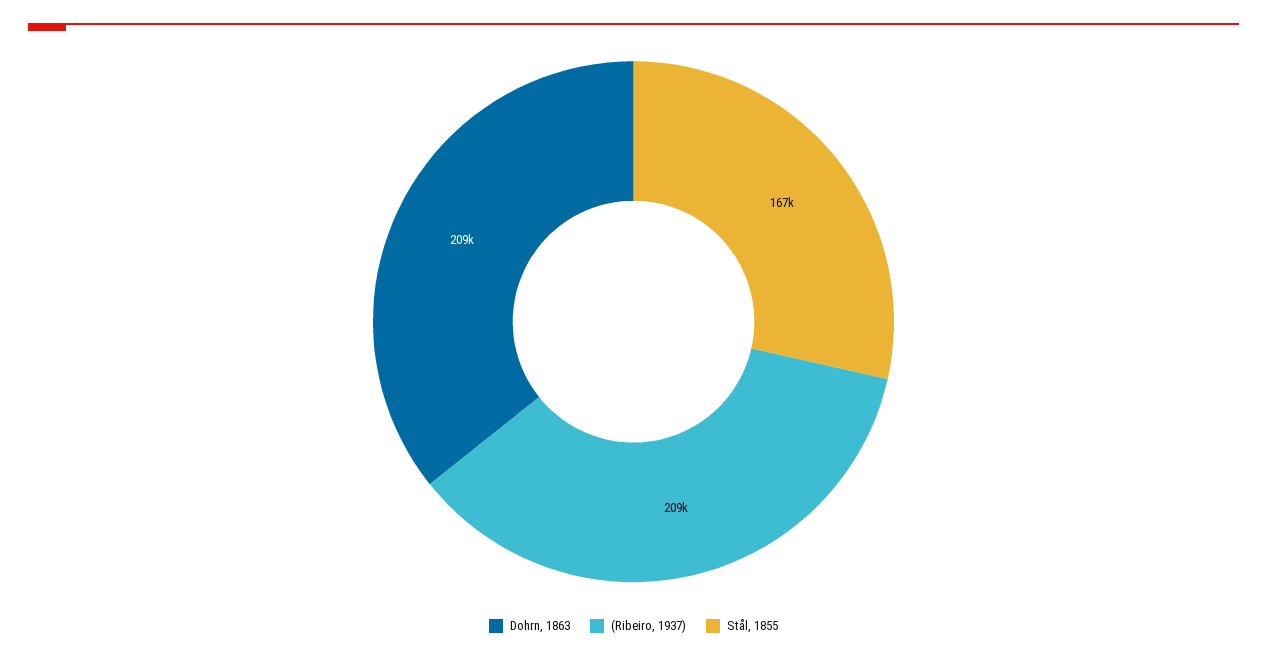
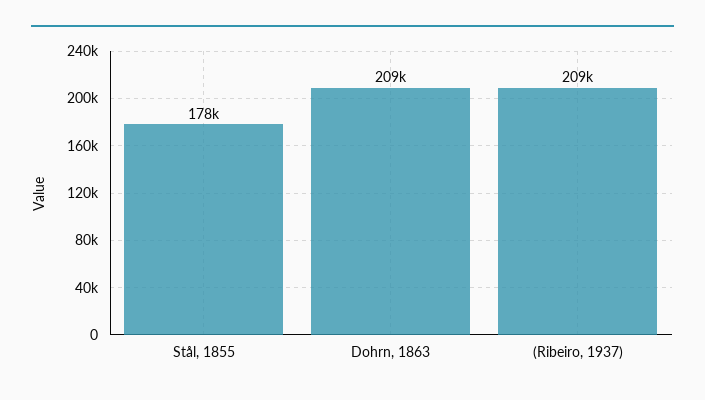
Stål, 1855: 167000 -> 178000

